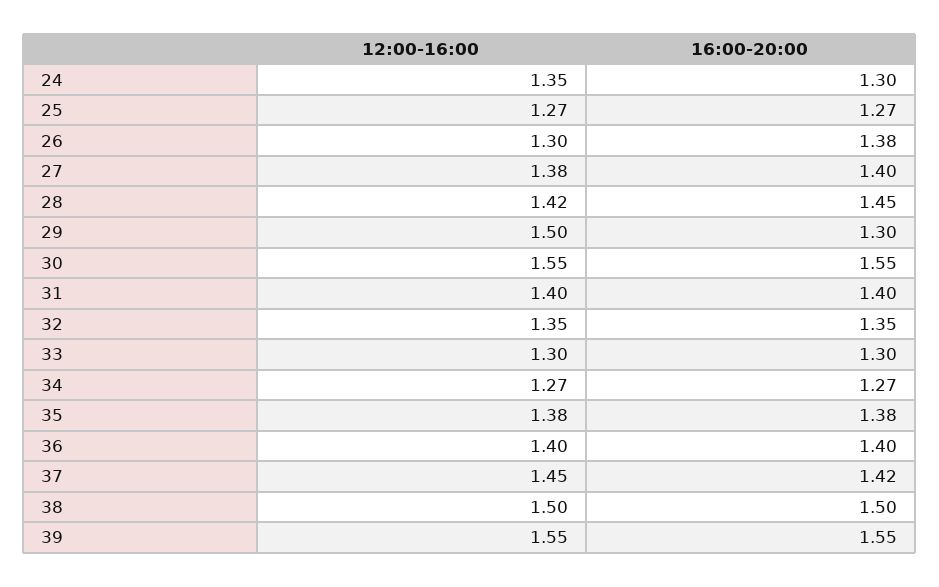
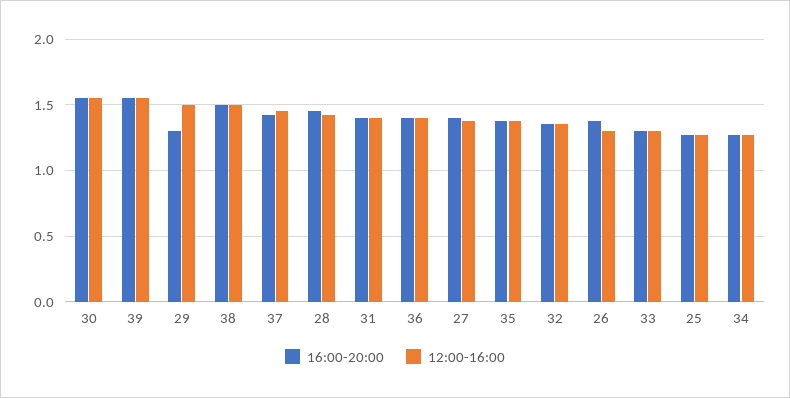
12:00-16:00, 24: 1.35 -> none
16:00-20:00, 24: 1.3 -> none

